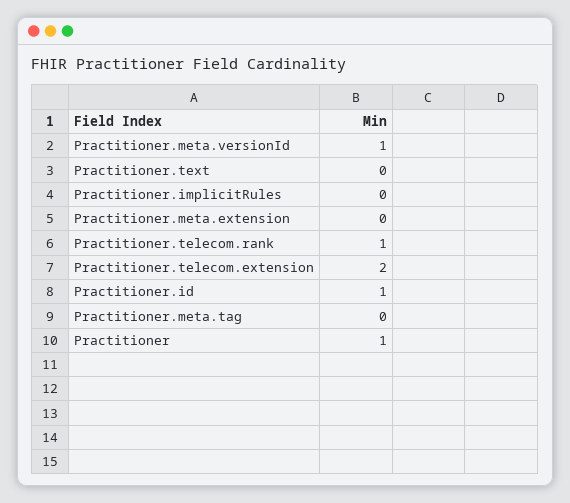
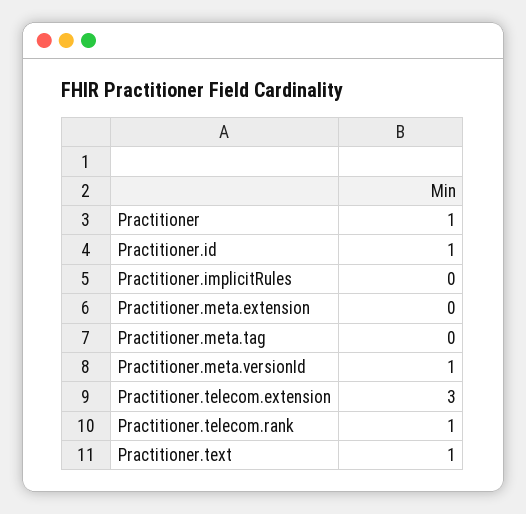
Practitioner.text: 0 -> 1
Practitioner.telecom.extension: 2 -> 3

